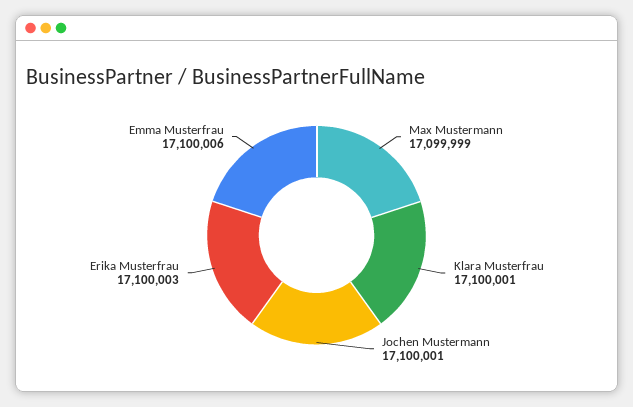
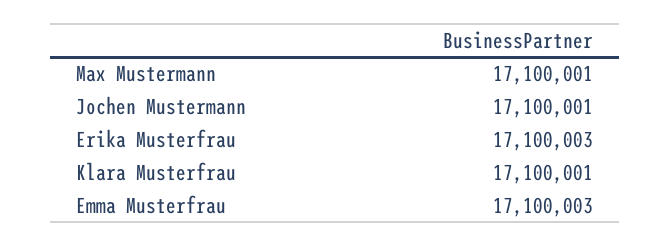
Max Mustermann: 17099999 -> 17100001
Emma Musterfrau: 17100006 -> 17100003

